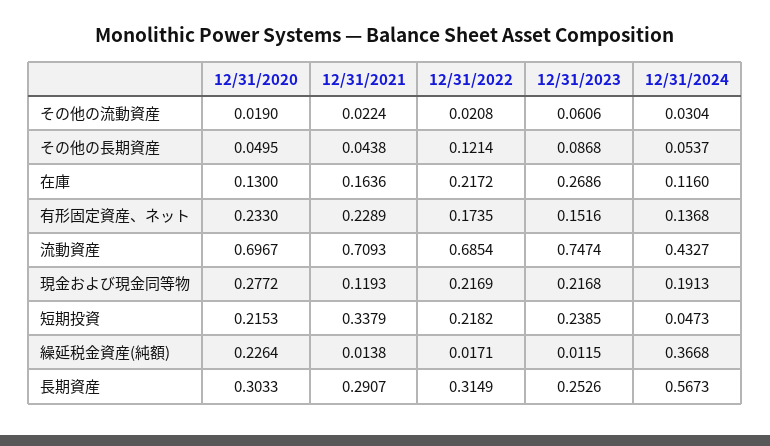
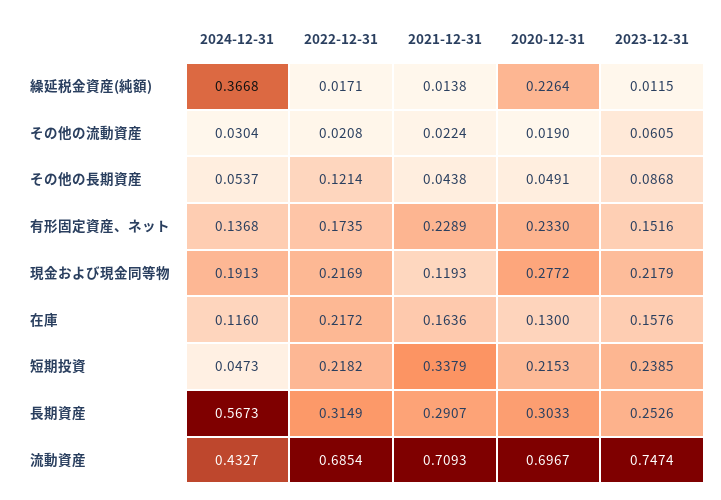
12/31/2023, その他の流動資産: 0.0606 -> 0.0605
12/31/2020, その他の長期資産: 0.0495 -> 0.0491
12/31/2023, 在庫: 0.2686 -> 0.1576
12/31/2023, 現金および現金同等物: 0.2168 -> 0.2179

